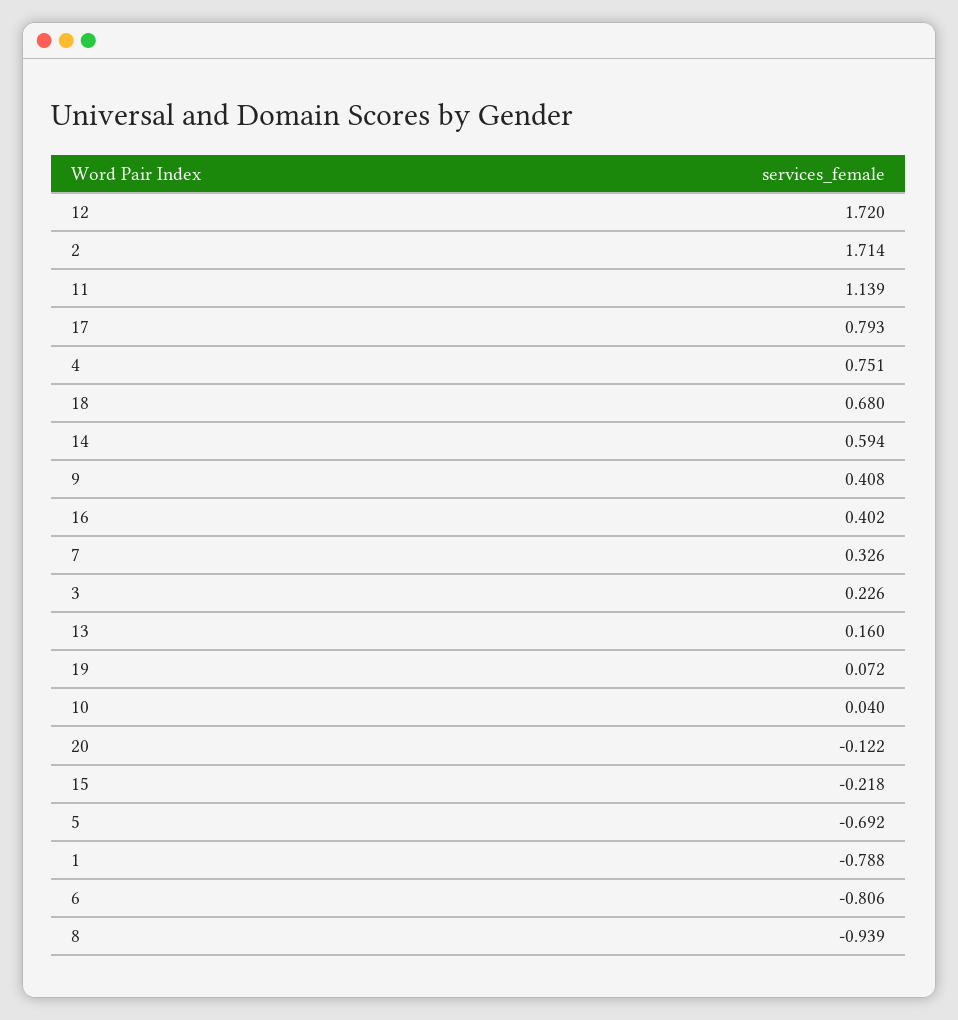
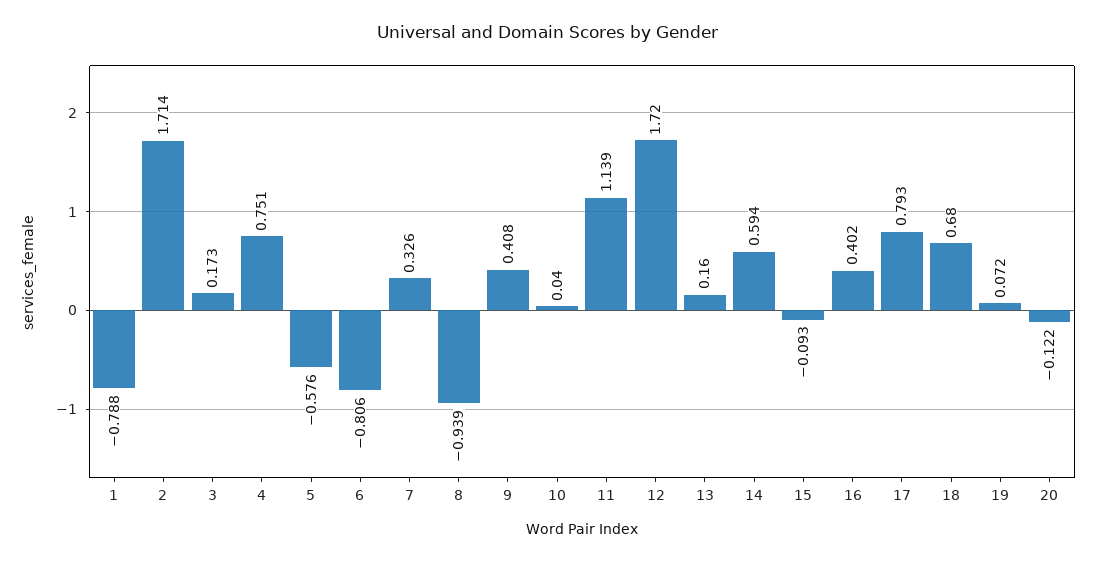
3: 0.226 -> 0.173
15: -0.218 -> -0.093
5: -0.692 -> -0.576

